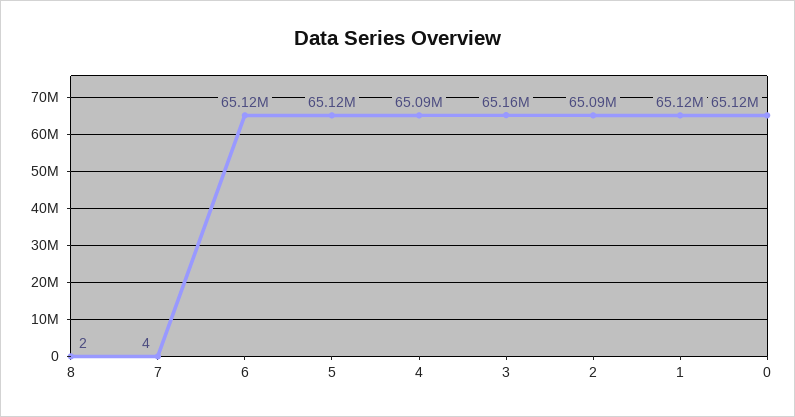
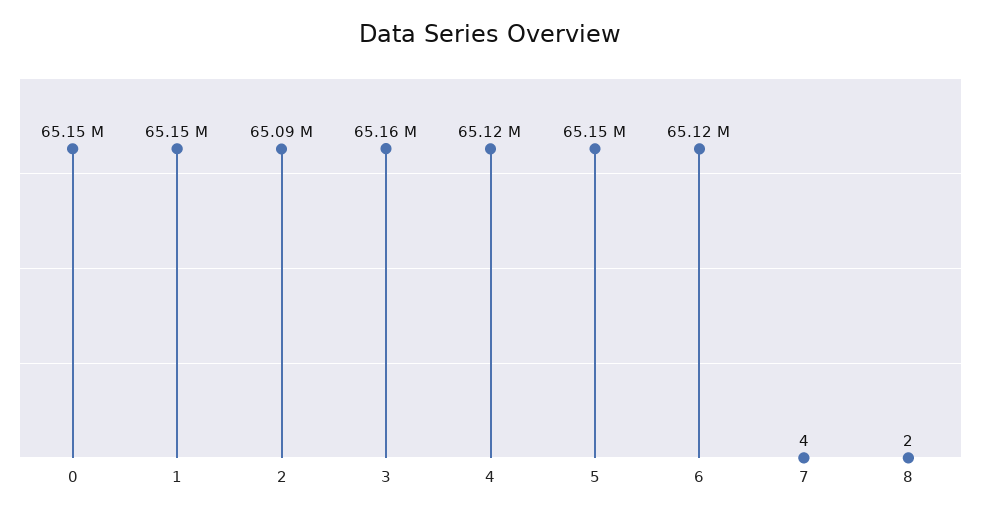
5: 65120000 -> 65150000
4: 65090000 -> 65120000
1: 65120000 -> 65150000
0: 65120000 -> 65150000

